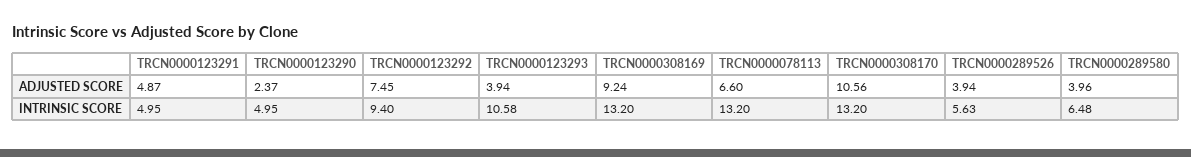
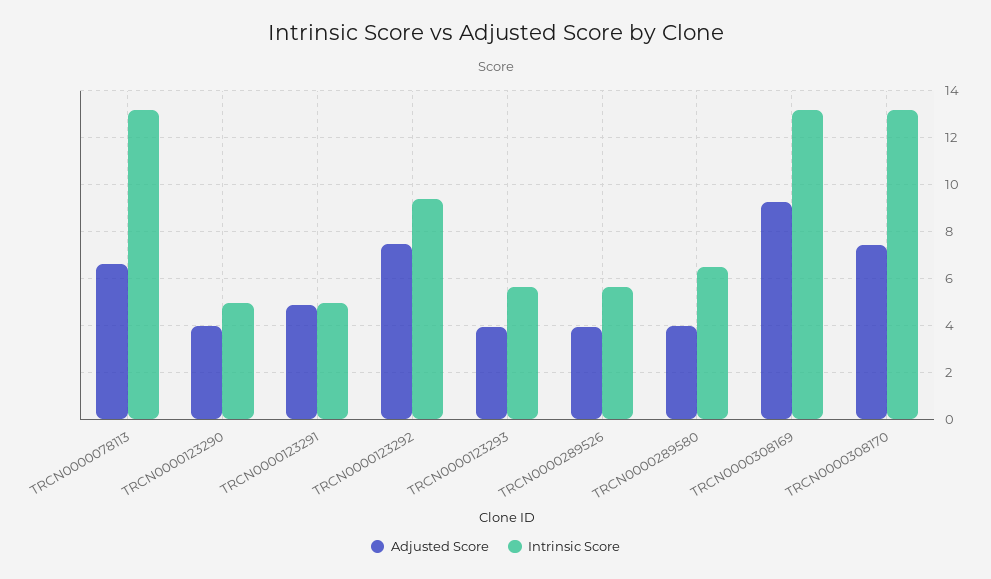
ADJUSTED SCORE, TRCN0000123290: 2.37 -> 4
ADJUSTED SCORE, TRCN0000308170: 10.56 -> 7.5
INTRINSIC SCORE, TRCN0000123293: 10.58 -> 5.5

